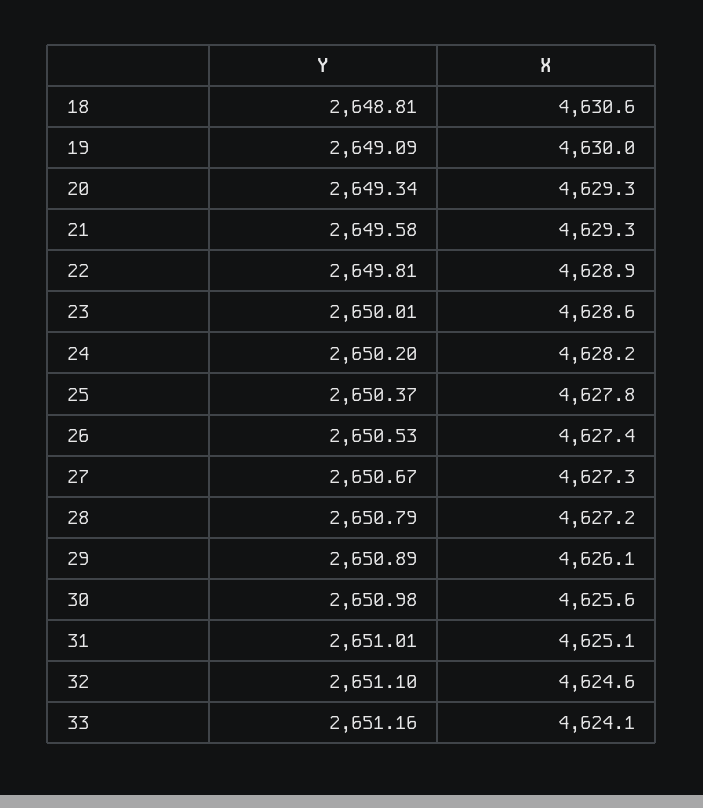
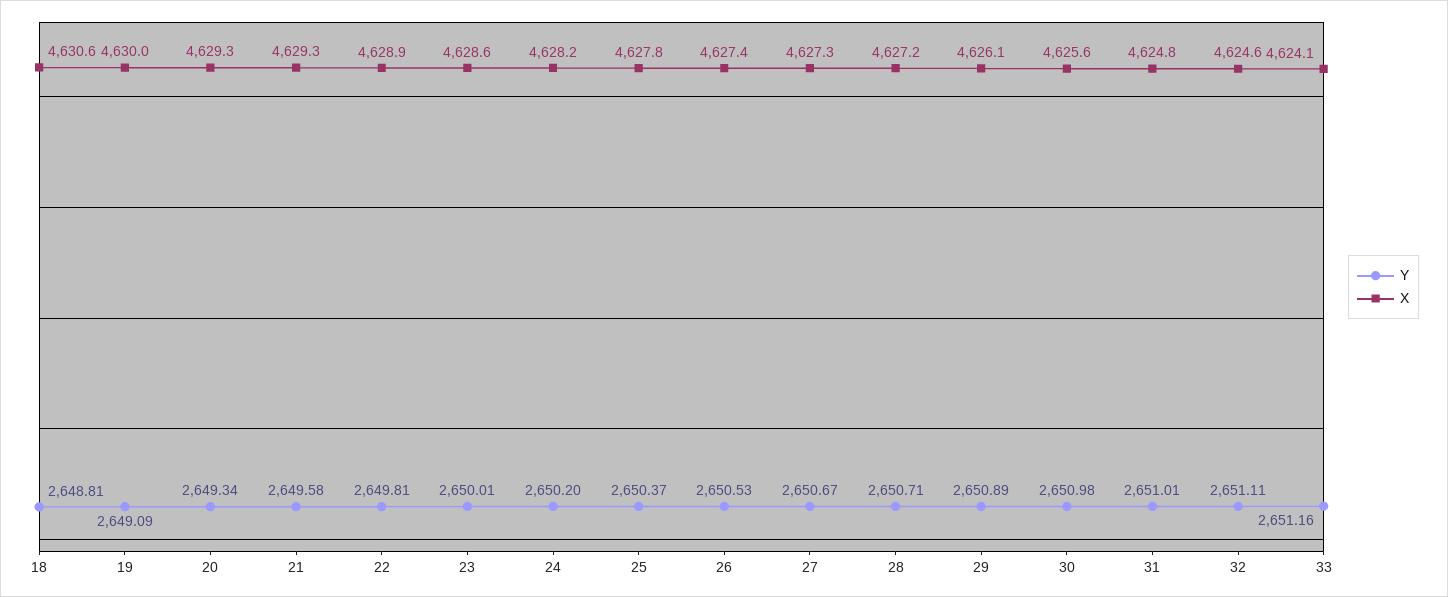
Y, 28: 2650.79 -> 2650.71
X, 31: 4625.1 -> 4624.8
Y, 32: 2651.1 -> 2651.11

